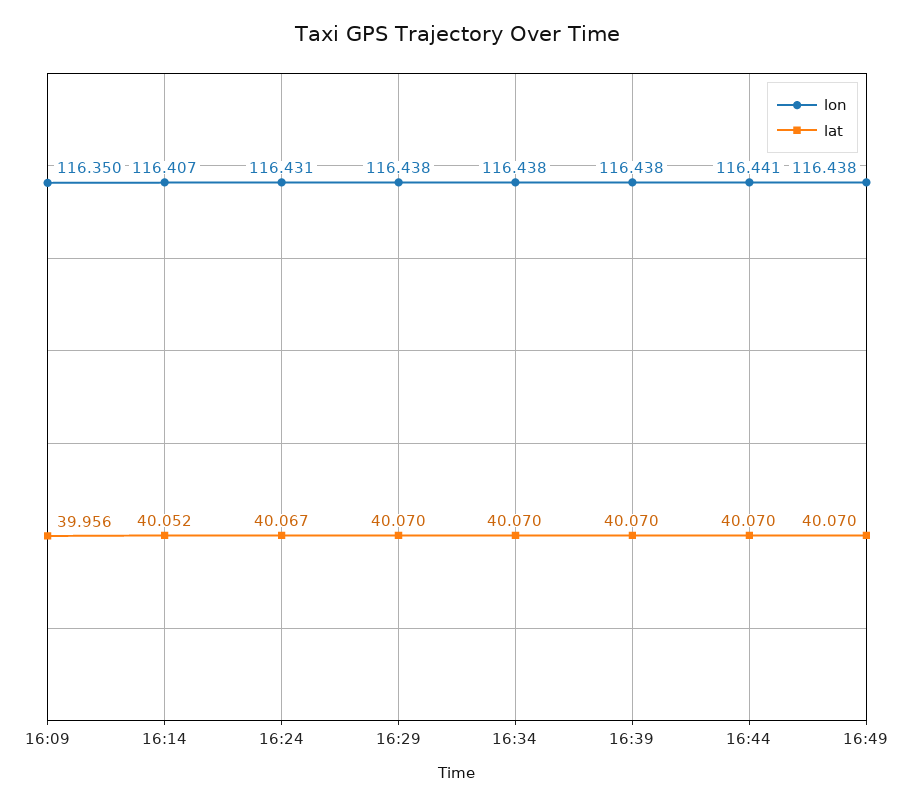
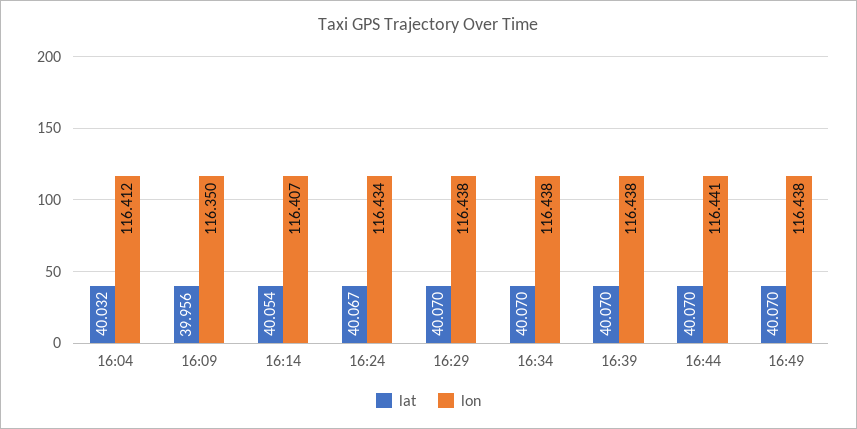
lat, 16:14: 40.052 -> 40.054
lon, 16:24: 116.431 -> 116.434
lat, 16:04: none -> 40.032
lon, 16:04: none -> 116.412

